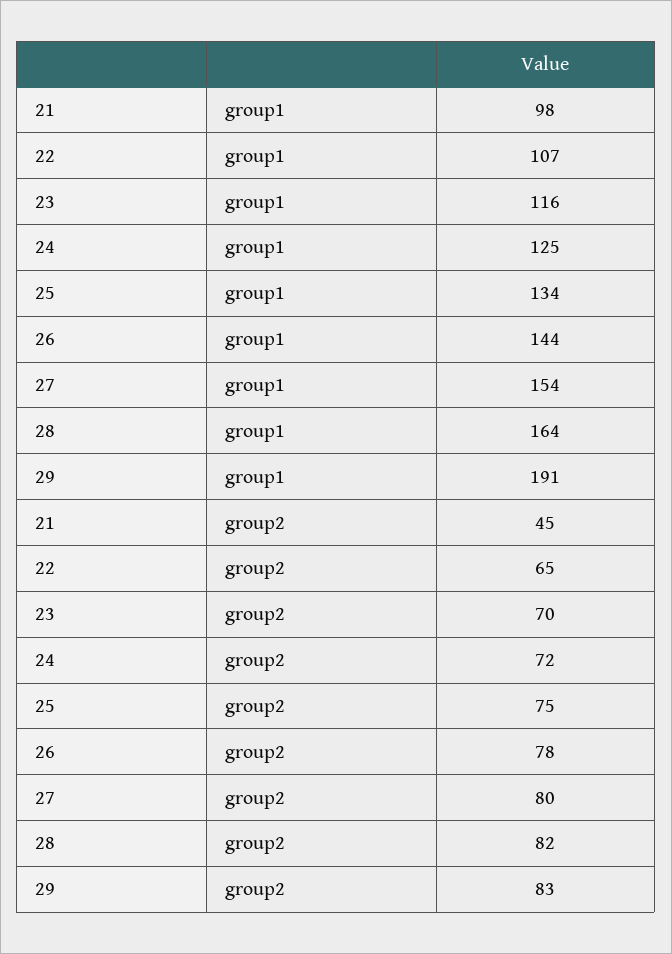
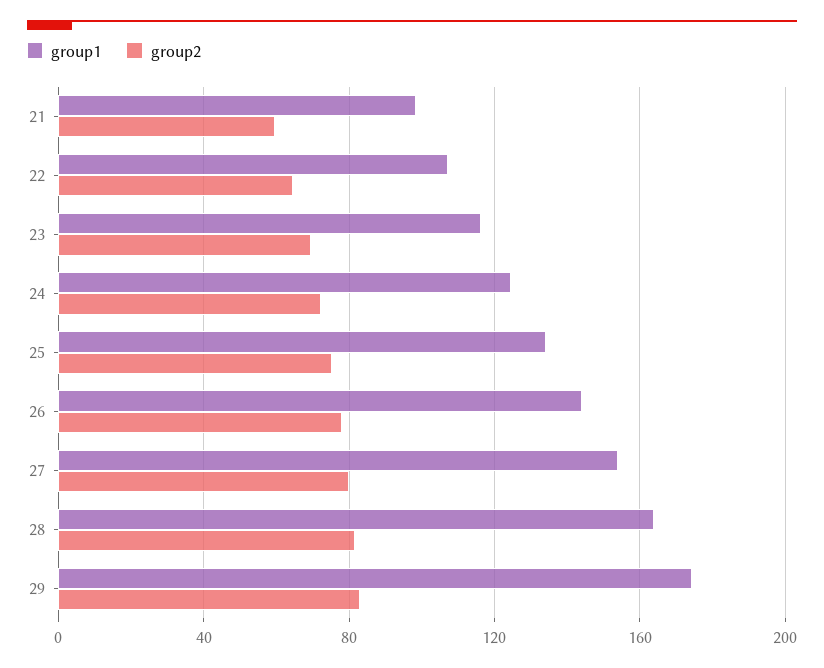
group1, 29: 191 -> 175
group2, 21: 45 -> 60

